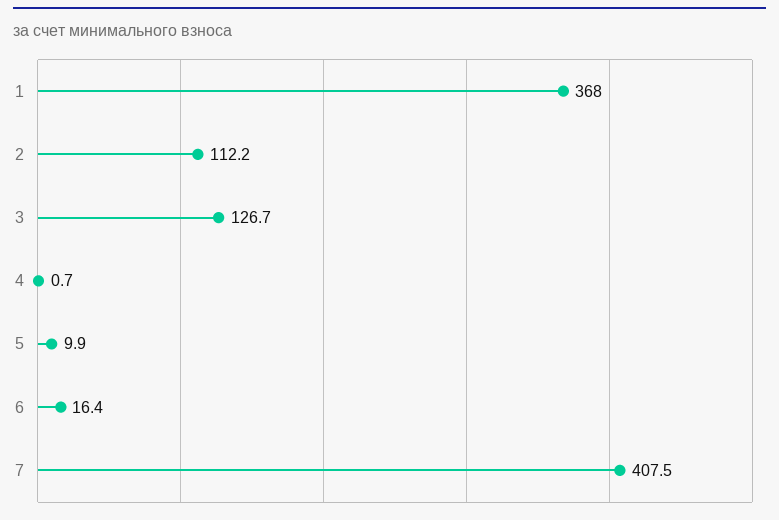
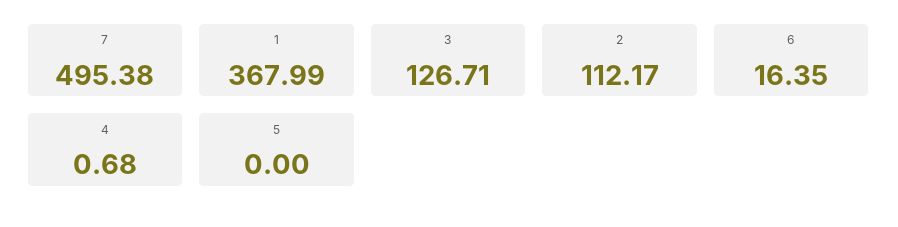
5: 9.9 -> 0
7: 407.5 -> 495.38

